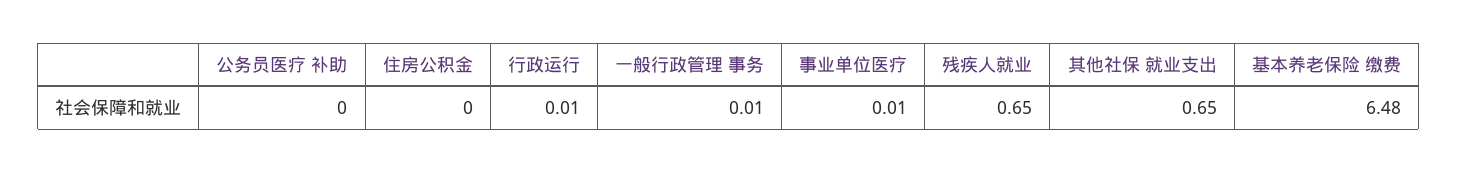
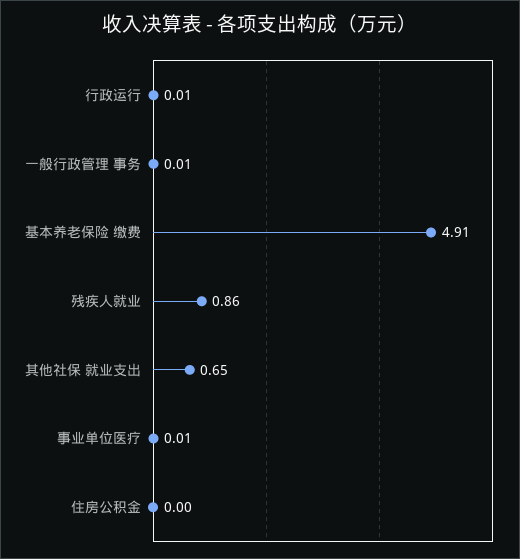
公务员医疗 补助: 0 -> none
残疾人就业: 0.65 -> 0.86
基本养老保险 缴费: 6.48 -> 4.91

